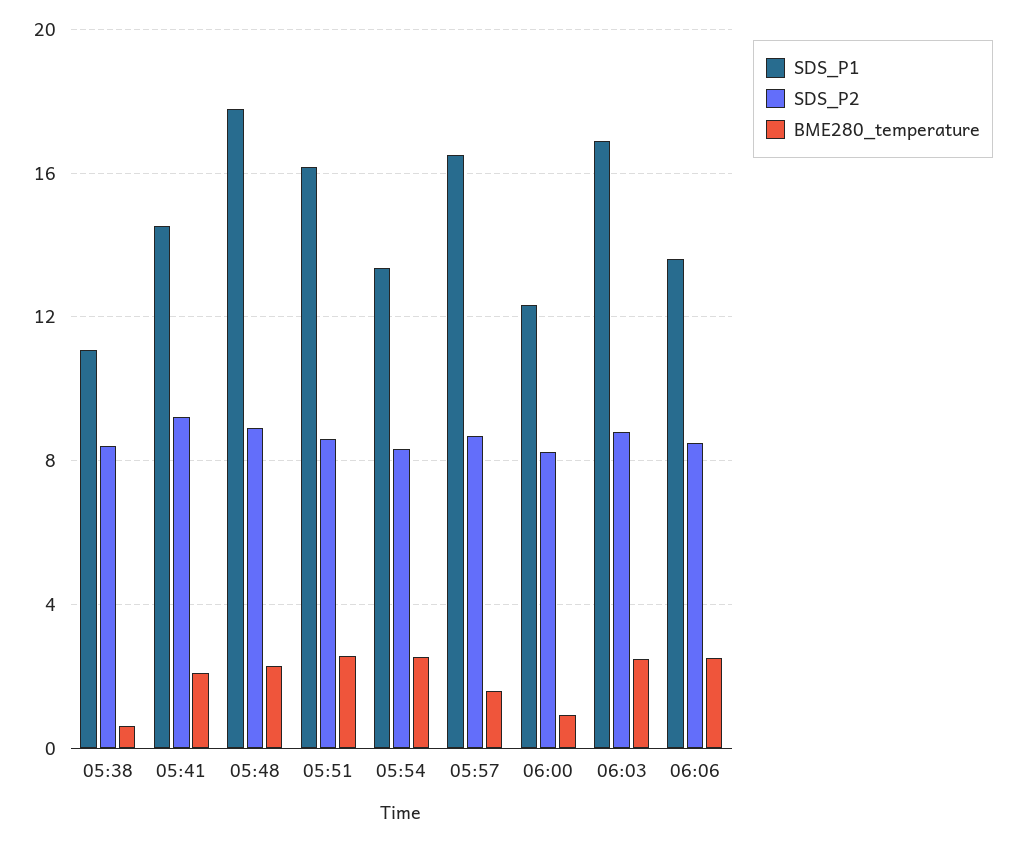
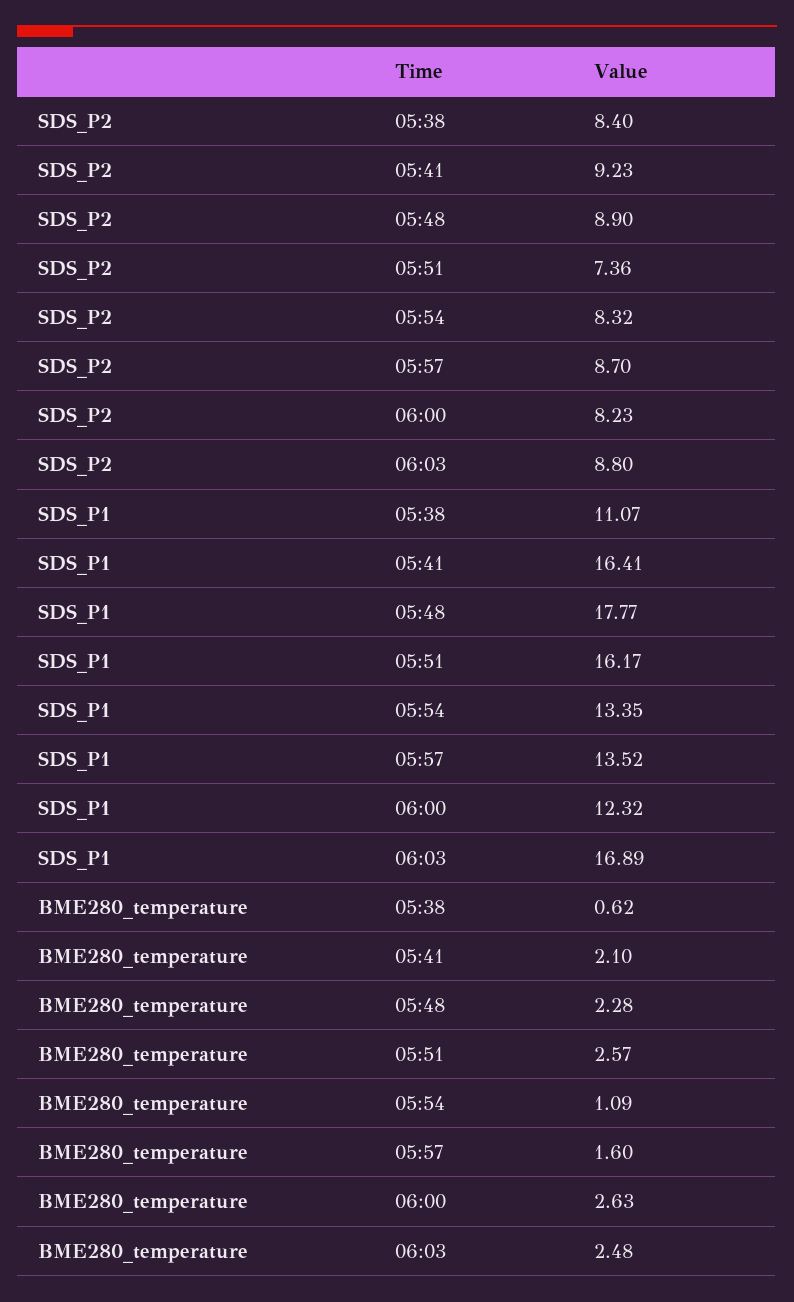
SDS_P1, 05:41: 14.5 -> 16.41
SDS_P2, 05:51: 8.5 -> 7.36
BME280_temperature, 05:54: 2.5 -> 1.09
SDS_P1, 05:57: 16.5 -> 13.52
BME280_temperature, 06:00: 1 -> 2.63
SDS_P1, 06:06: 13.5 -> none
SDS_P2, 06:06: 8.5 -> none
BME280_temperature, 06:06: 2.5 -> none

